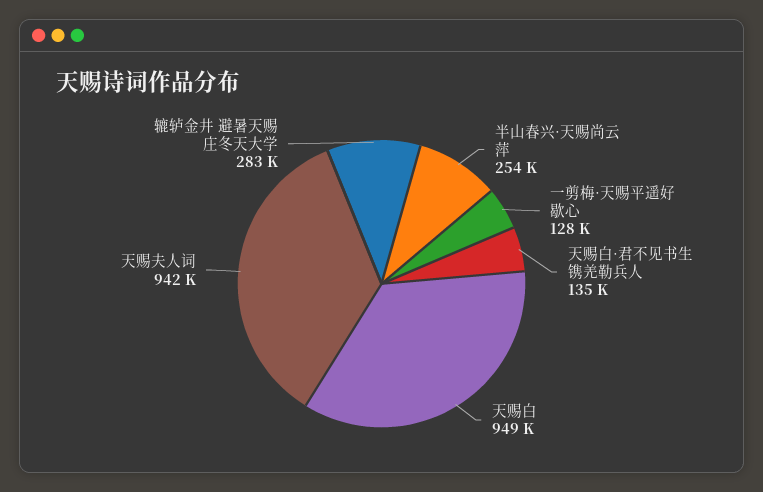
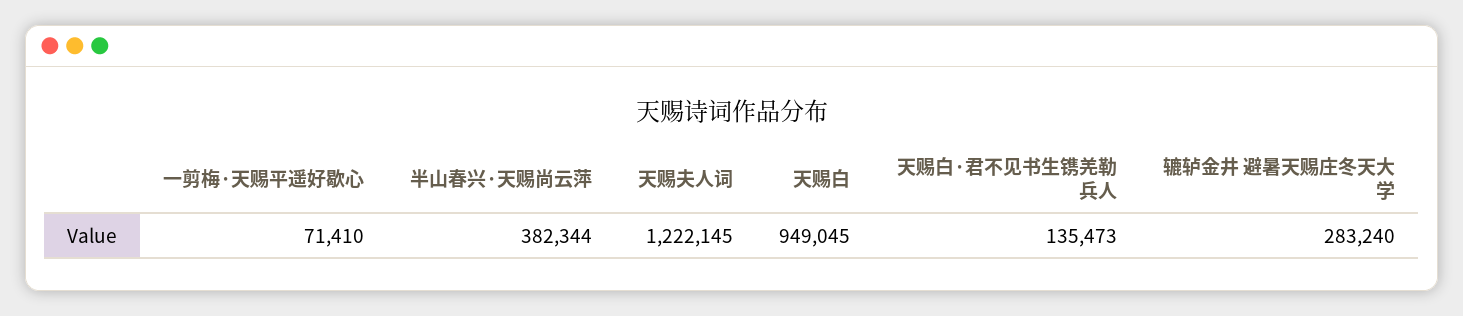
半山春兴·天赐尚云萍: 254000 -> 382344
一剪梅·天赐平遥好歇心: 128000 -> 71410
天赐夫人词: 942000 -> 1222145

